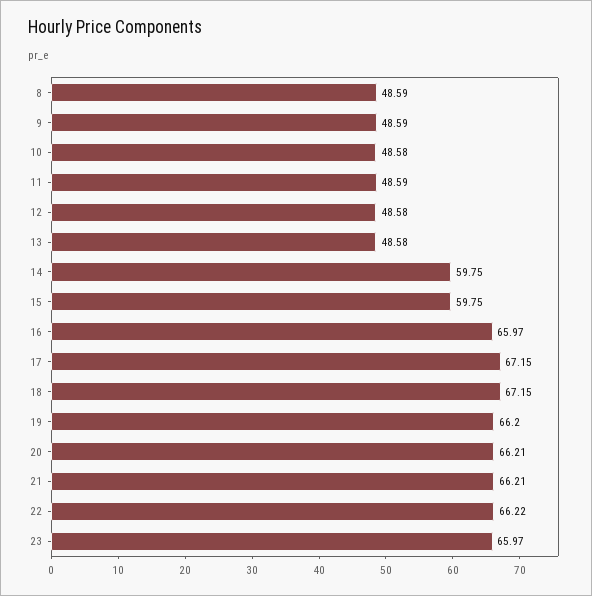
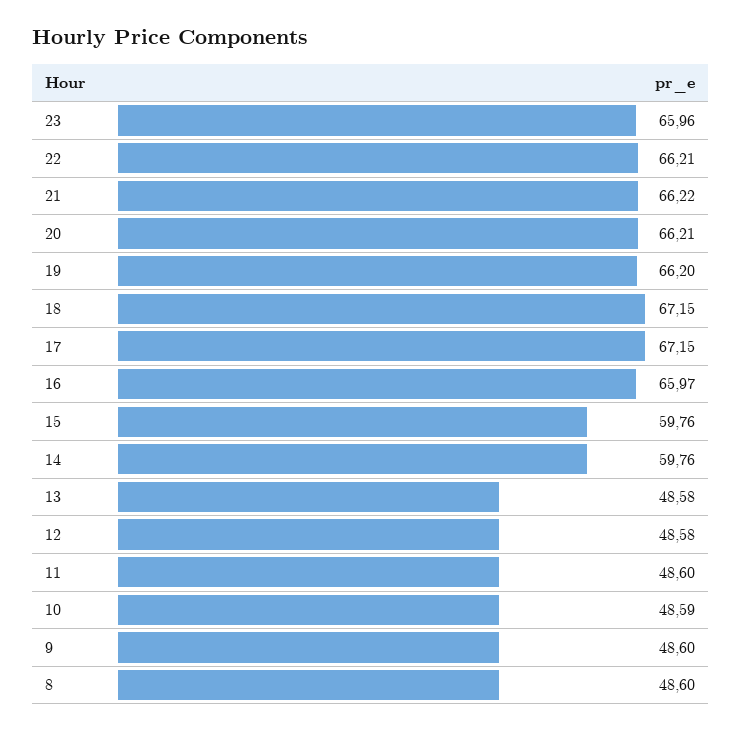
8: 48.59 -> 48.6
9: 48.59 -> 48.6
10: 48.58 -> 48.59
11: 48.59 -> 48.6
14: 59.75 -> 59.76
15: 59.75 -> 59.76
21: 66.21 -> 66.22
22: 66.22 -> 66.21
23: 65.97 -> 65.96

